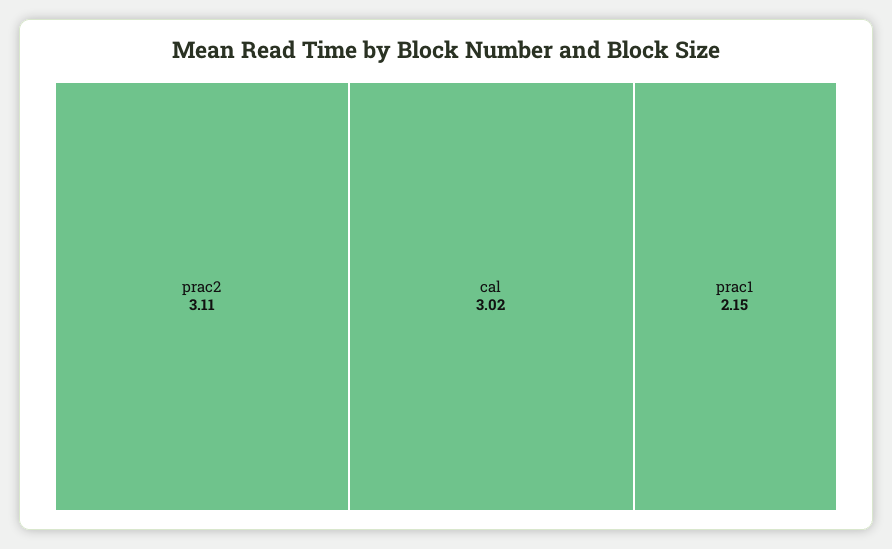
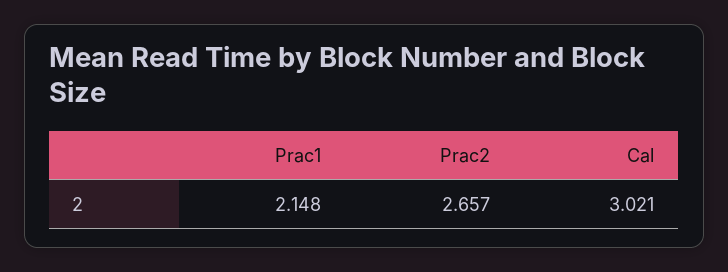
prac2: 3.11 -> 2.657

